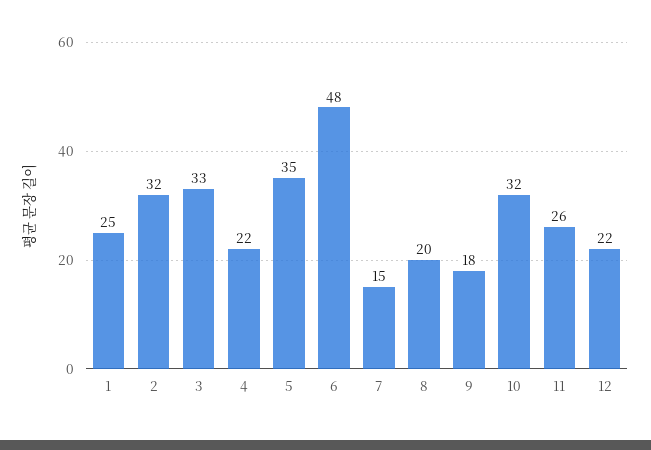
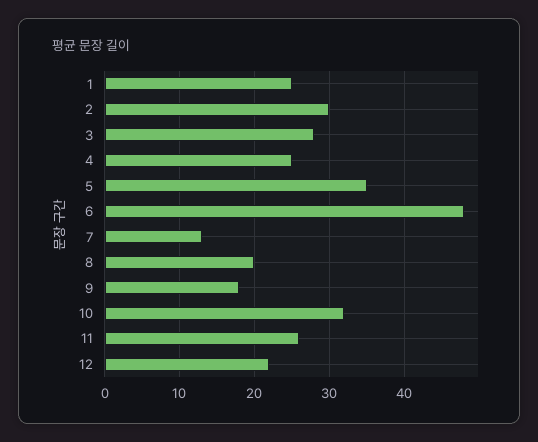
2: 32 -> 30
3: 33 -> 28
4: 22 -> 25
7: 15 -> 13

